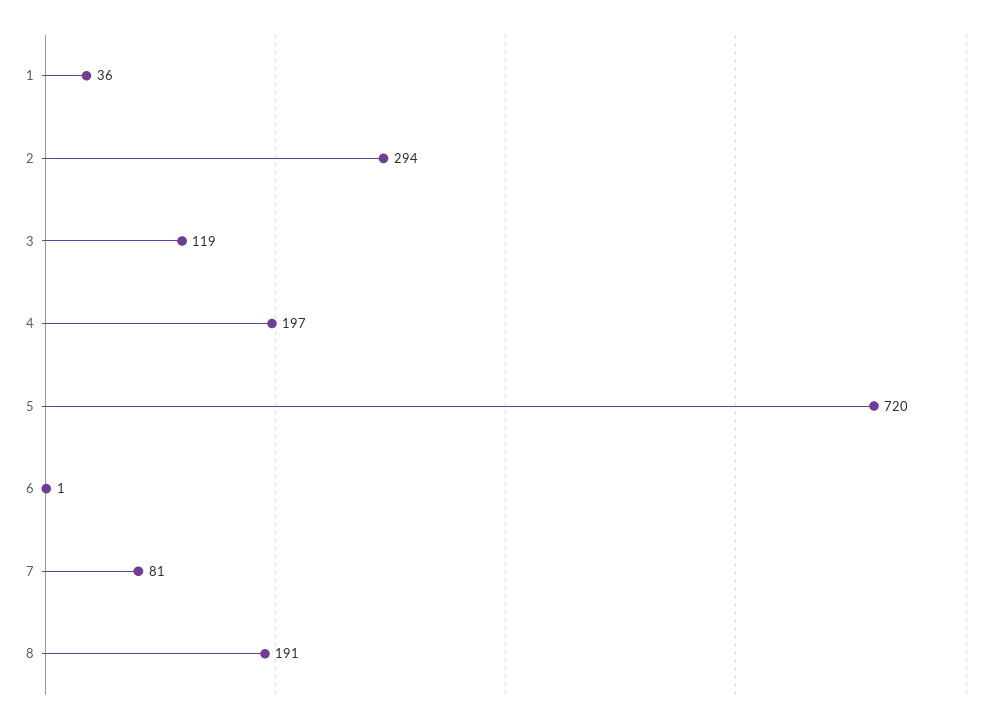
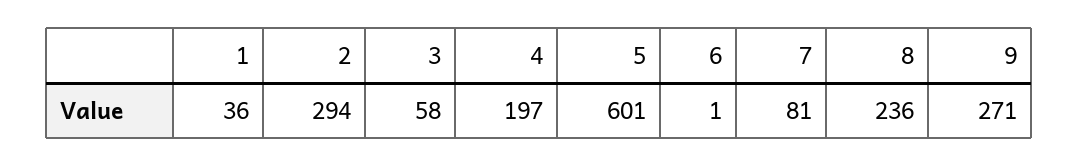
3: 119 -> 58
5: 720 -> 601
8: 191 -> 236
9: none -> 271

